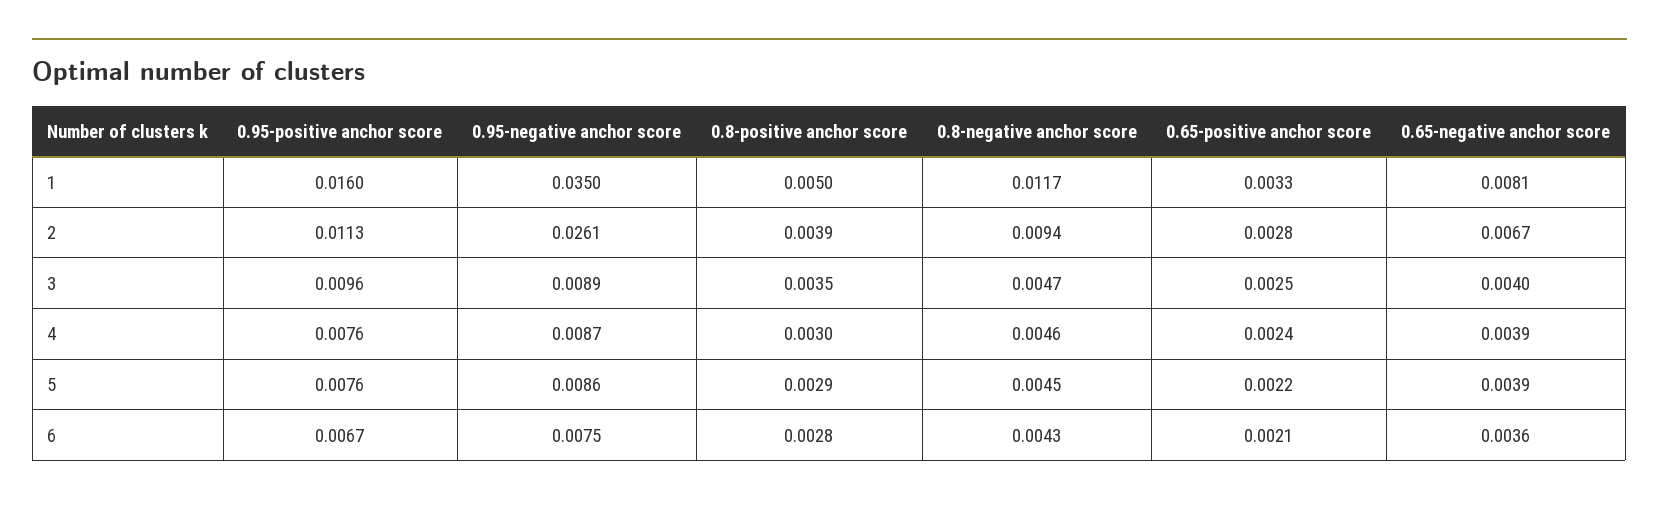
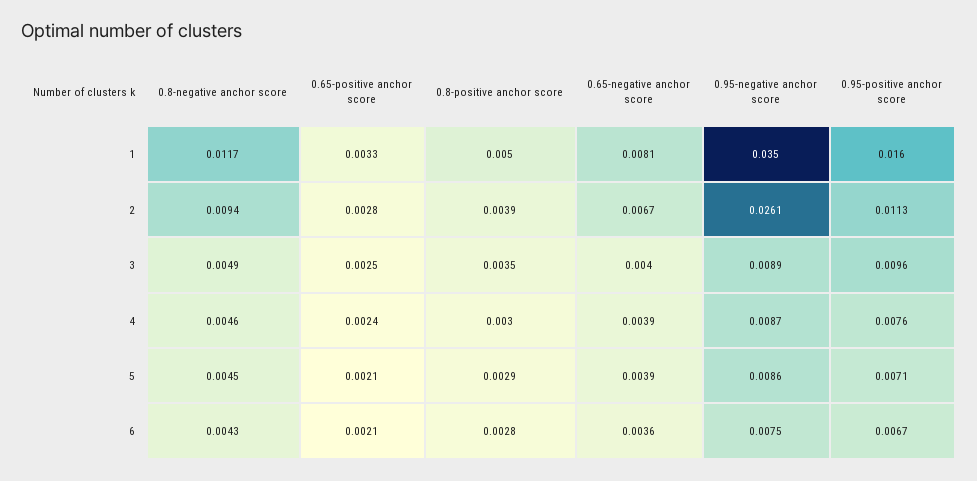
0.8-negative anchor score, 3: 0.0047 -> 0.0049
0.95-positive anchor score, 5: 0.0076 -> 0.0071
0.65-positive anchor score, 5: 0.0022 -> 0.0021

